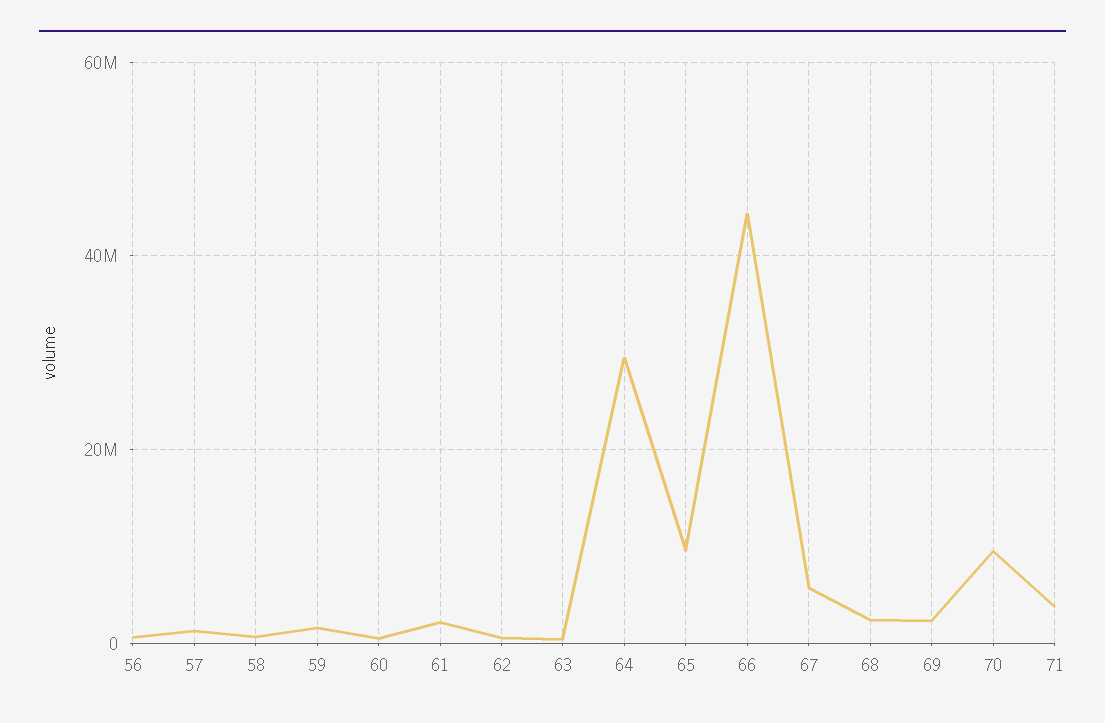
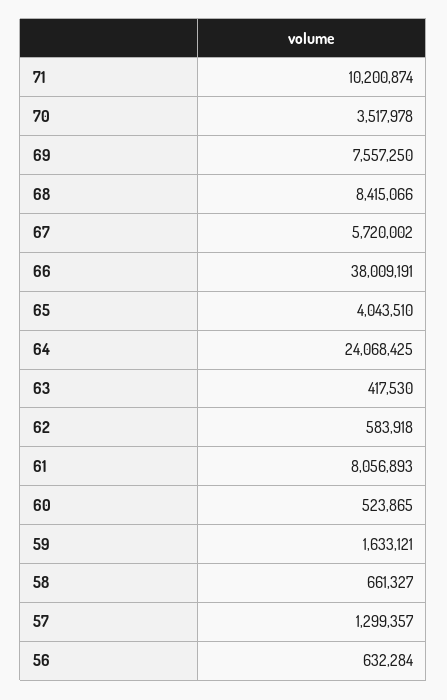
61: 2000000 -> 8056893
64: 30000000 -> 24068425
65: 10000000 -> 4043510
66: 44000000 -> 38009191
68: 2000000 -> 8415066
69: 2000000 -> 7557250
70: 10000000 -> 3517978
71: 4000000 -> 10200874

